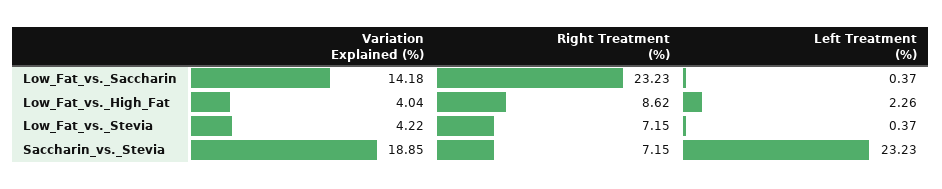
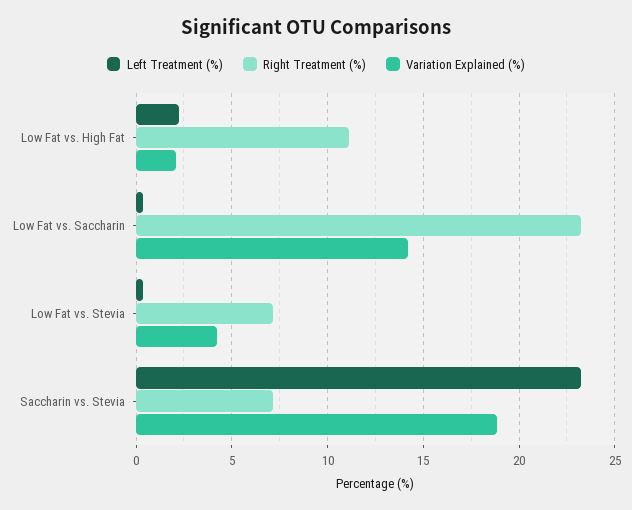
Variation Explained (%), Low_Fat_vs._High_Fat: 4.04 -> 2
Right Treatment (%), Low_Fat_vs._High_Fat: 8.62 -> 11

